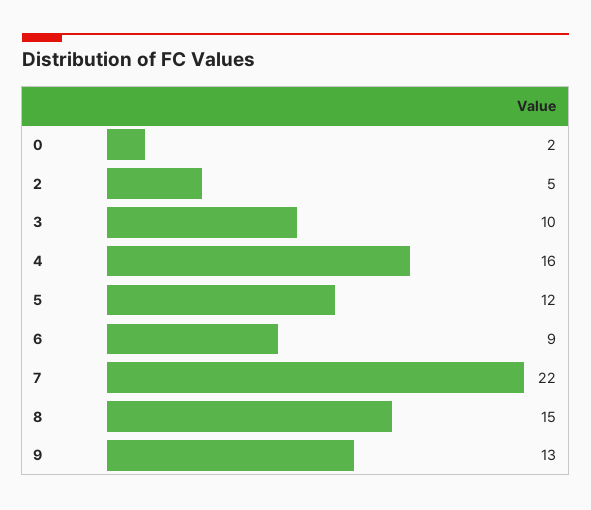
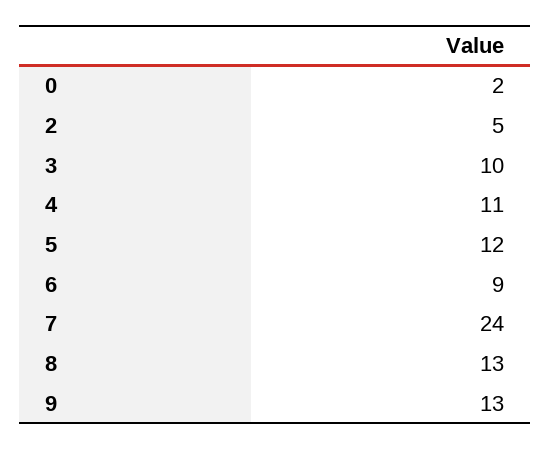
4: 16 -> 11
7: 22 -> 24
8: 15 -> 13

